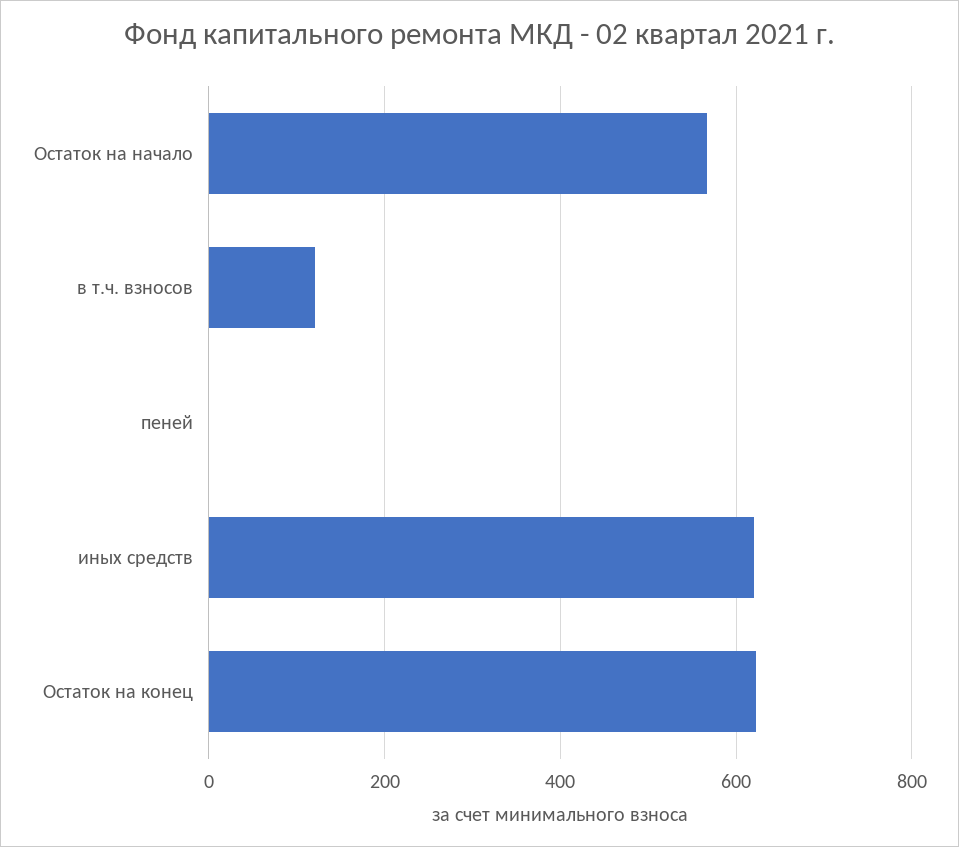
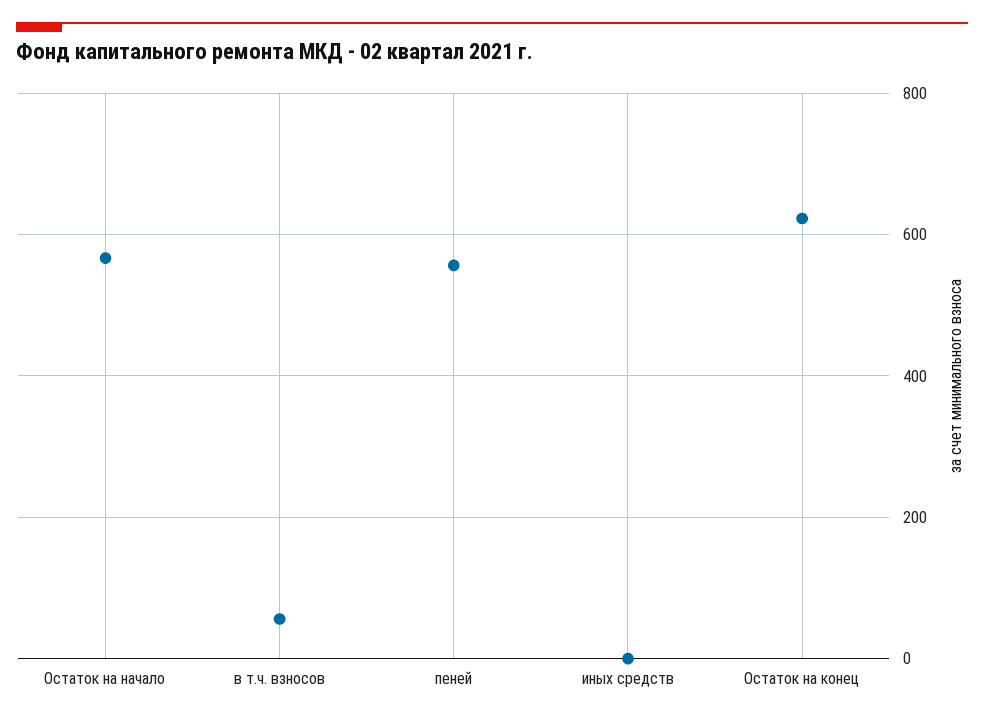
в т.ч. взносов: 120 -> 60
пеней: 0 -> 560
иных средств: 620 -> 0

